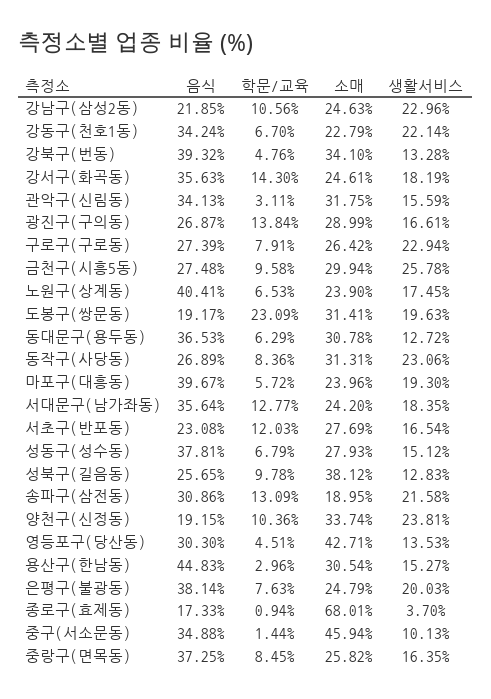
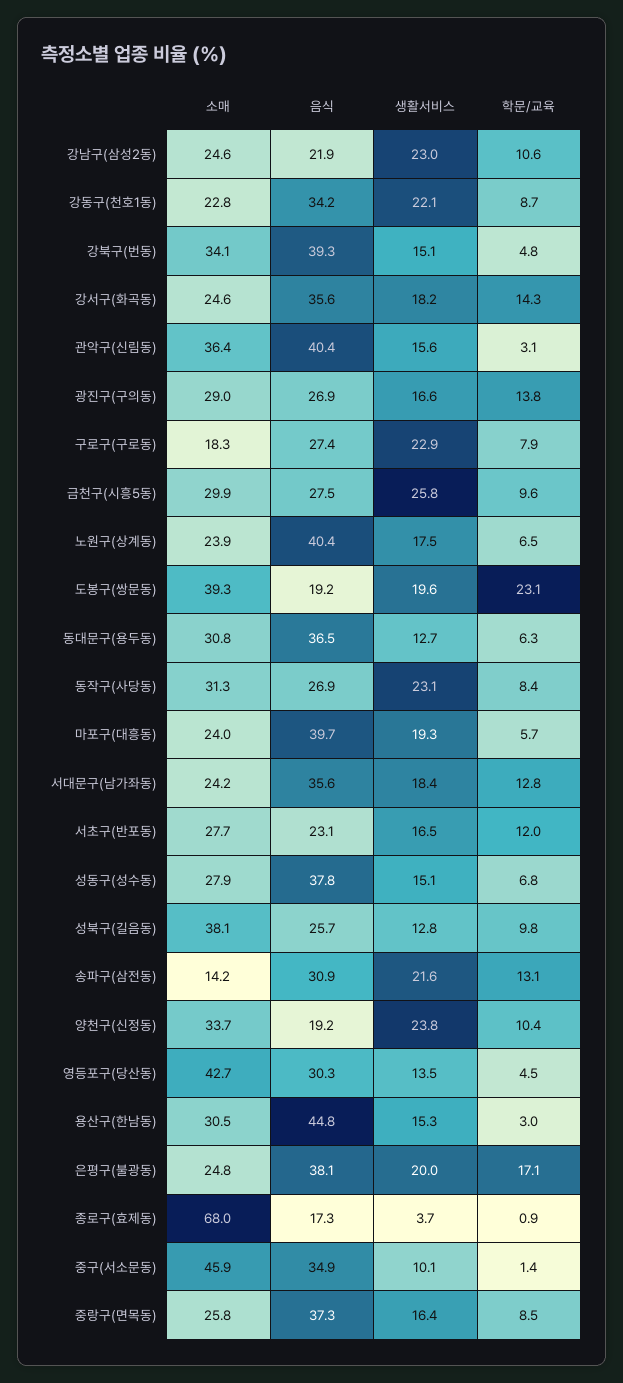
학문/교육, 강동구(천호1동): 6.7 -> 8.7
생활서비스, 강북구(번동): 13.28 -> 15.1
음식, 관악구(신림동): 34.13 -> 40.4
소매, 관악구(신림동): 31.75 -> 36.4
소매, 구로구(구로동): 26.42 -> 18.3
소매, 도봉구(쌍문동): 31.41 -> 39.3
소매, 송파구(삼전동): 18.95 -> 14.2
학문/교육, 은평구(불광동): 7.63 -> 17.1

